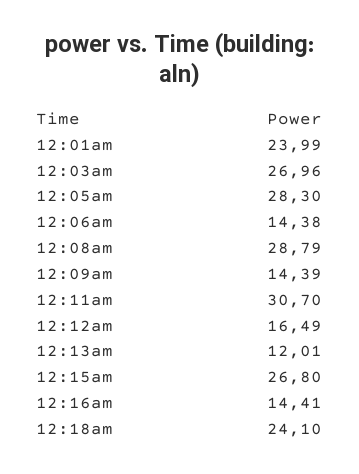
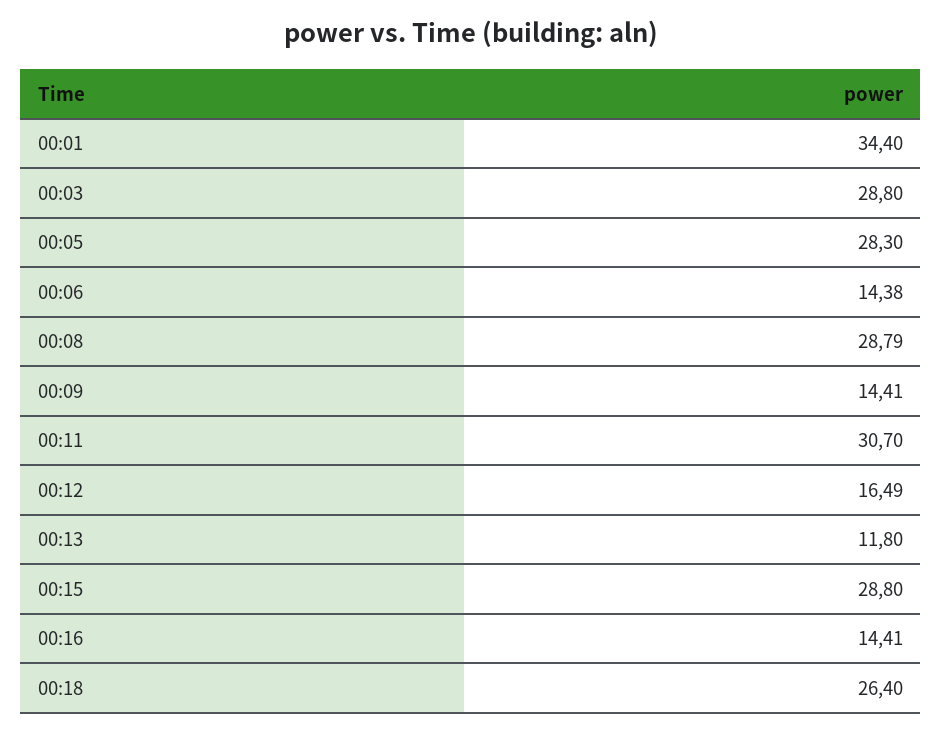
12:01am: 23.99 -> 34.4
12:03am: 26.96 -> 28.8
12:09am: 14.39 -> 14.41
12:13am: 12.01 -> 11.8
12:15am: 26.8 -> 28.8
12:18am: 24.1 -> 26.4

